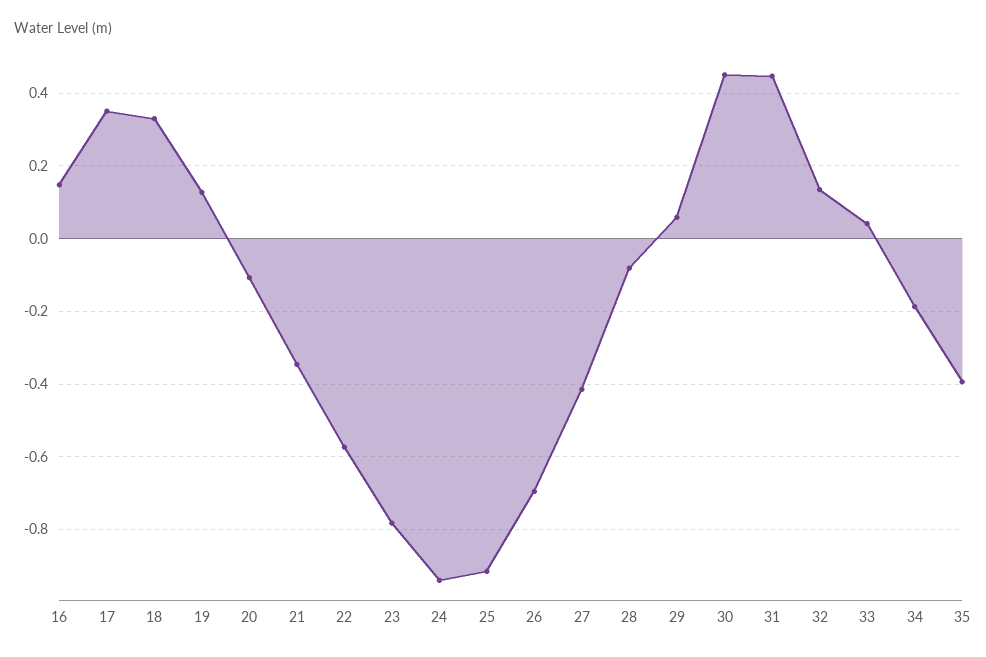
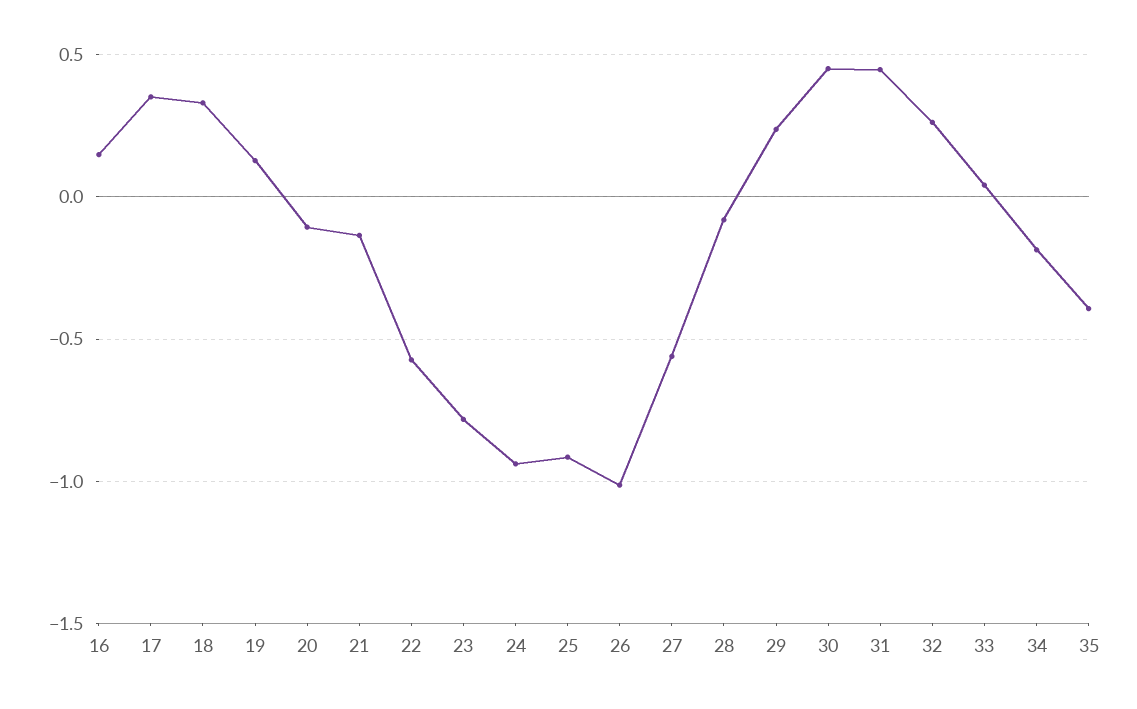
21: -0.34 -> -0.15
26: -0.7 -> -1
27: -0.42 -> -0.55
29: 0.06 -> 0.25
32: 0.14 -> 0.25

